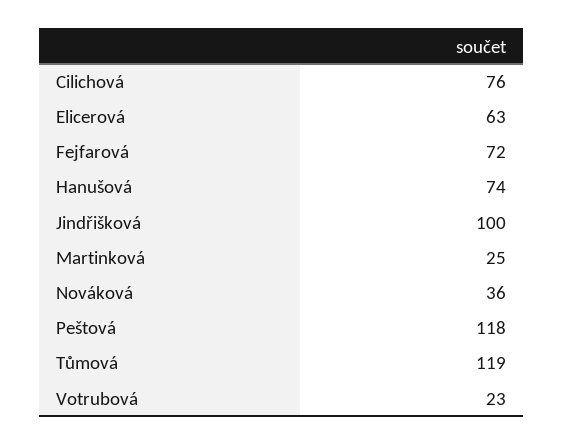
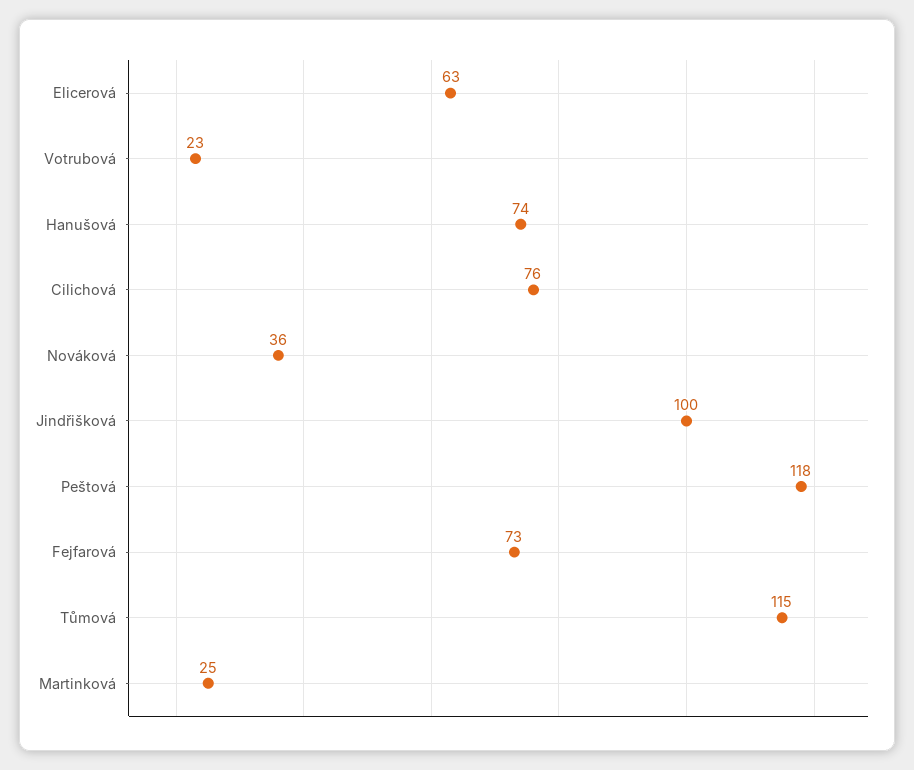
Fejfarová: 72 -> 73
Tůmová: 119 -> 115

